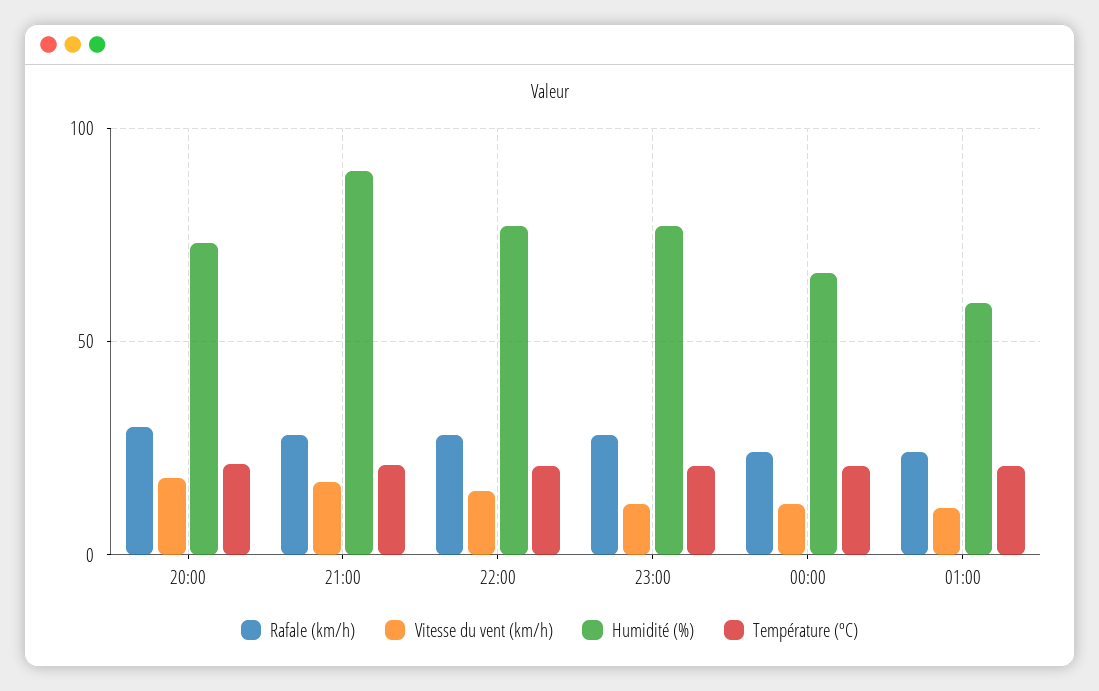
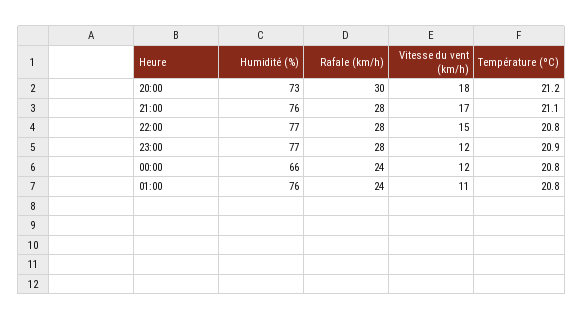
Humidité (%), 21:00: 90 -> 76
Humidité (%), 01:00: 60 -> 76

